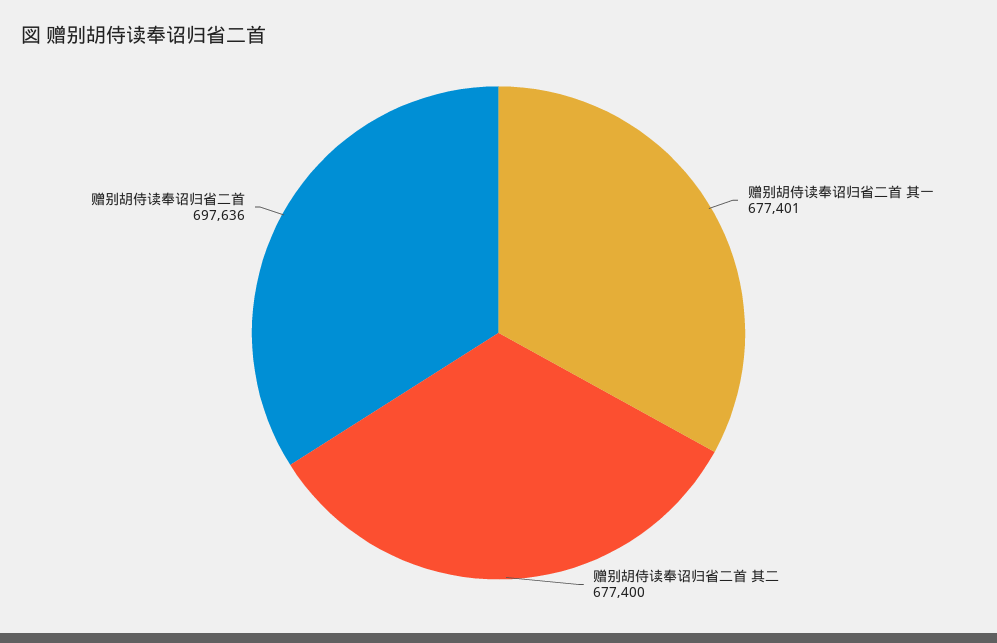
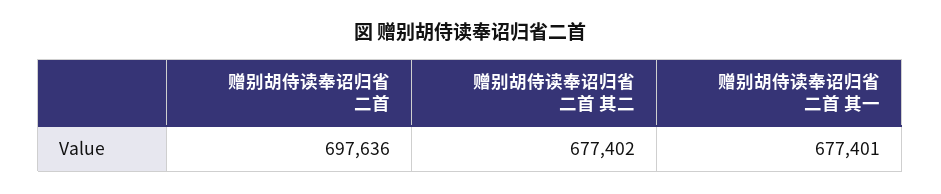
赠别胡侍读奉诏归省二首 其二: 677400 -> 677402

